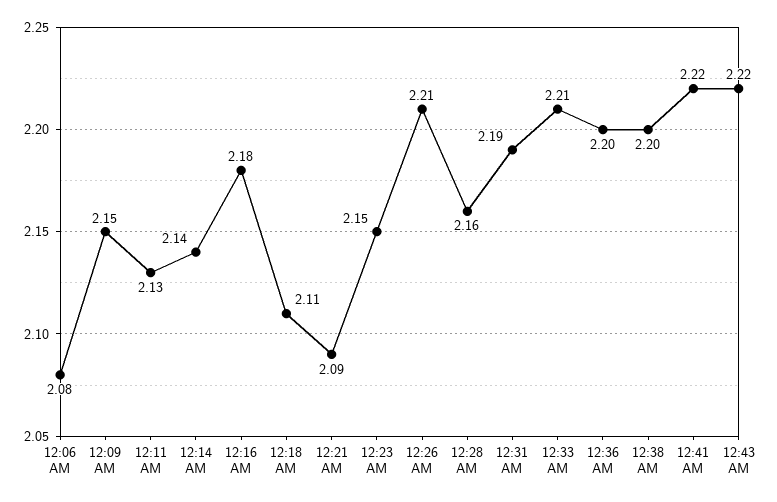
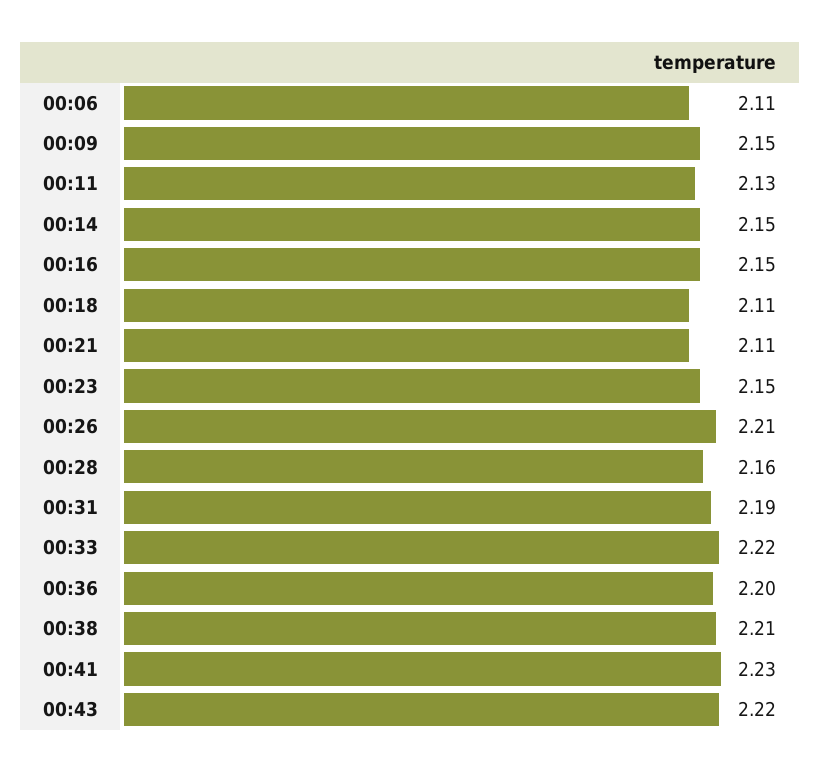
12:06 AM: 2.08 -> 2.11
12:14 AM: 2.14 -> 2.15
12:16 AM: 2.18 -> 2.15
12:21 AM: 2.09 -> 2.11
12:33 AM: 2.21 -> 2.22
12:38 AM: 2.2 -> 2.21
12:41 AM: 2.22 -> 2.23

